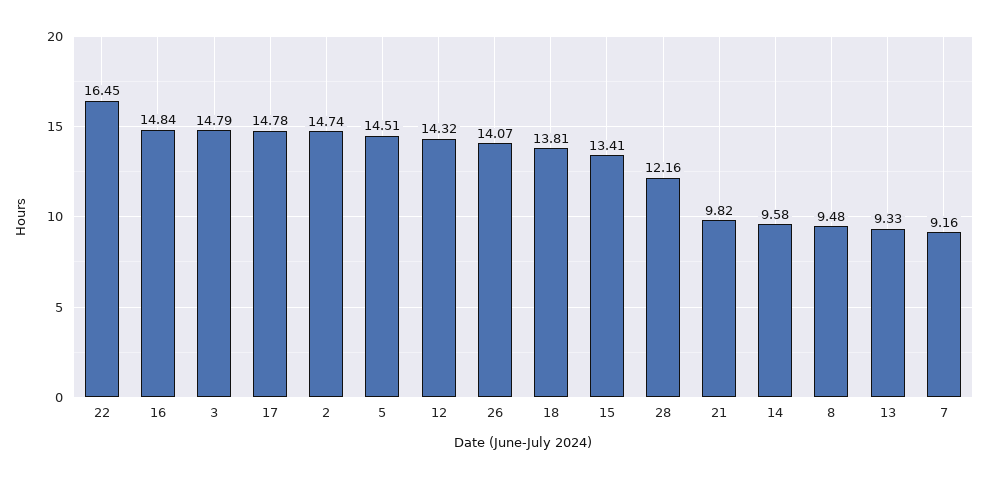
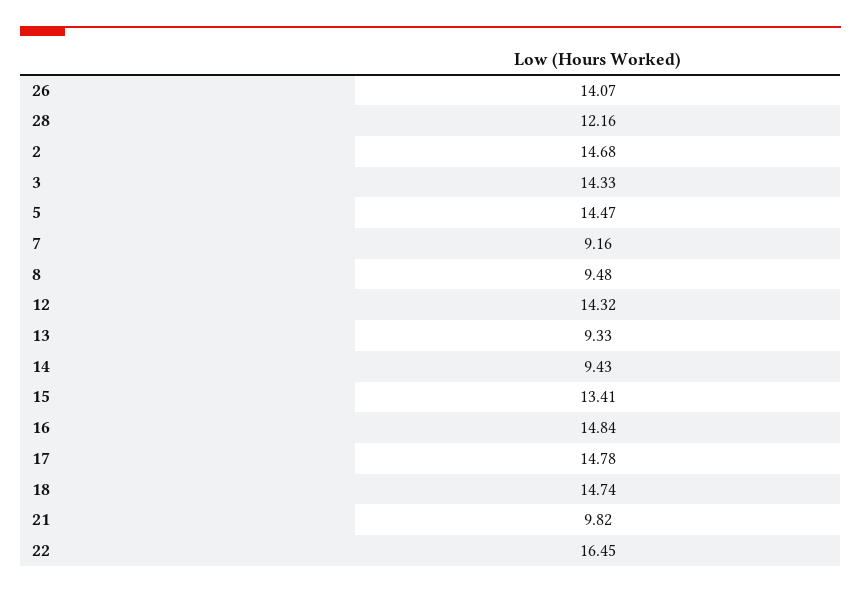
3: 14.79 -> 14.33
2: 14.74 -> 14.68
5: 14.51 -> 14.47
18: 13.81 -> 14.74
14: 9.58 -> 9.43

